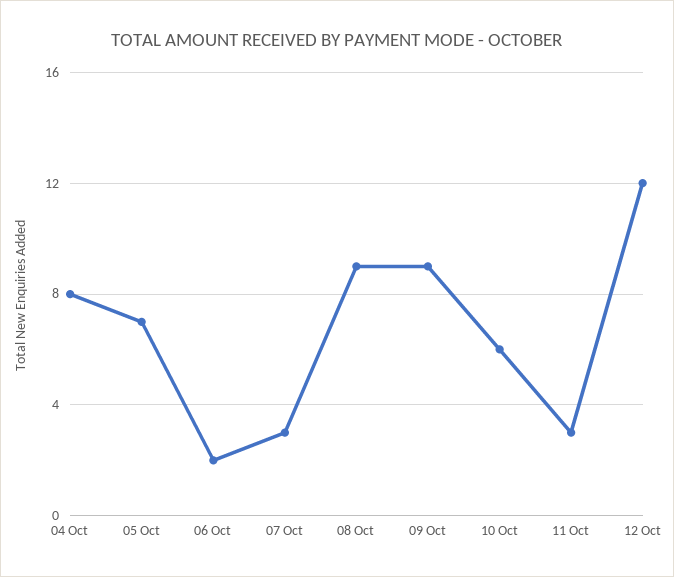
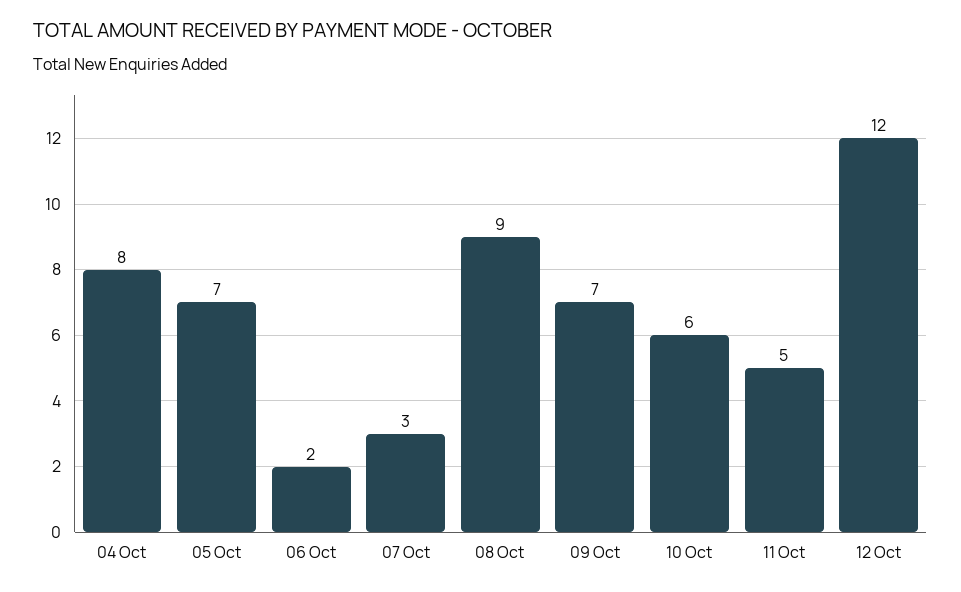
09 Oct: 9 -> 7
11 Oct: 3 -> 5

